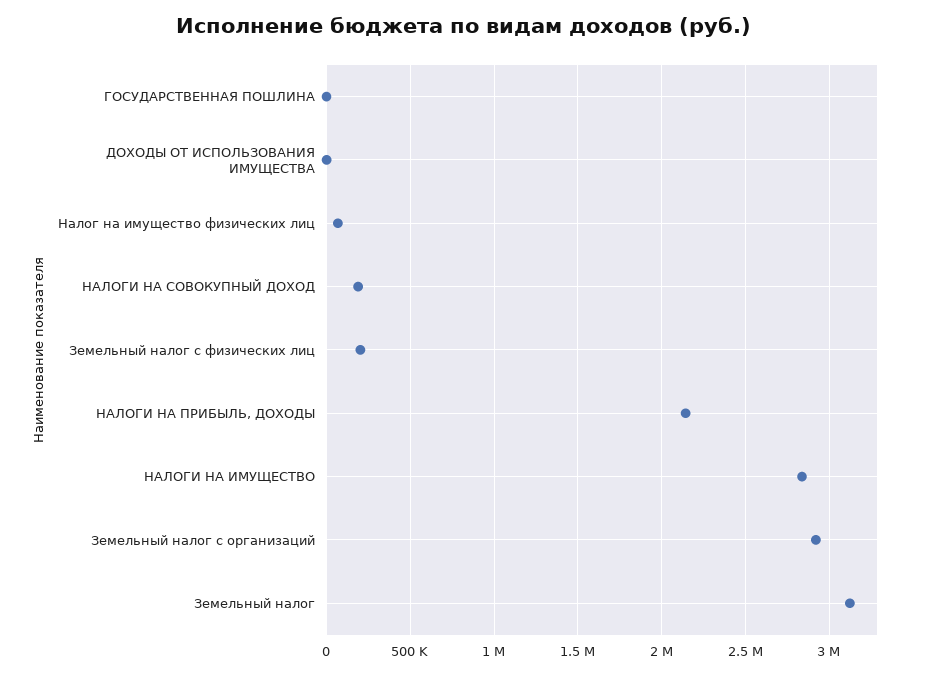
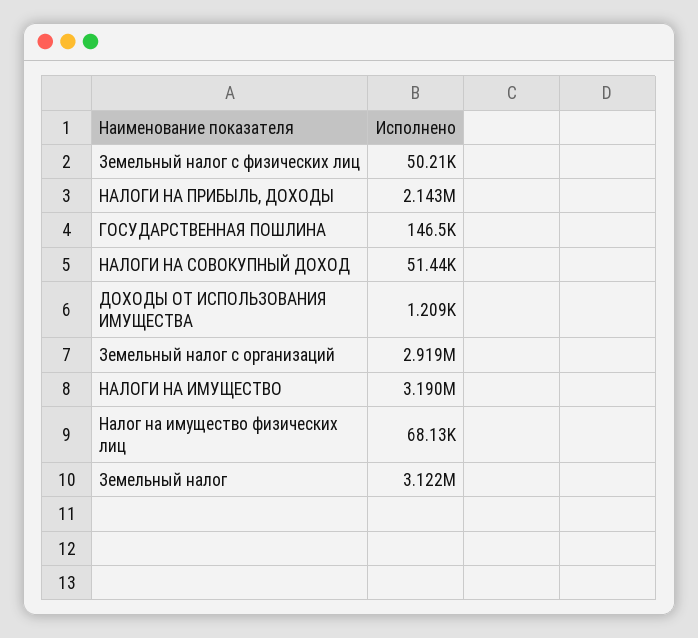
ГОСУДАРСТВЕННАЯ ПОШЛИНА: 0 -> 146500
НАЛОГИ НА СОВОКУПНЫЙ ДОХОД: 200000 -> 51440
Земельный налог с физических лиц: 200000 -> 50210
НАЛОГИ НА ИМУЩЕСТВО: 2850000 -> 3190000

